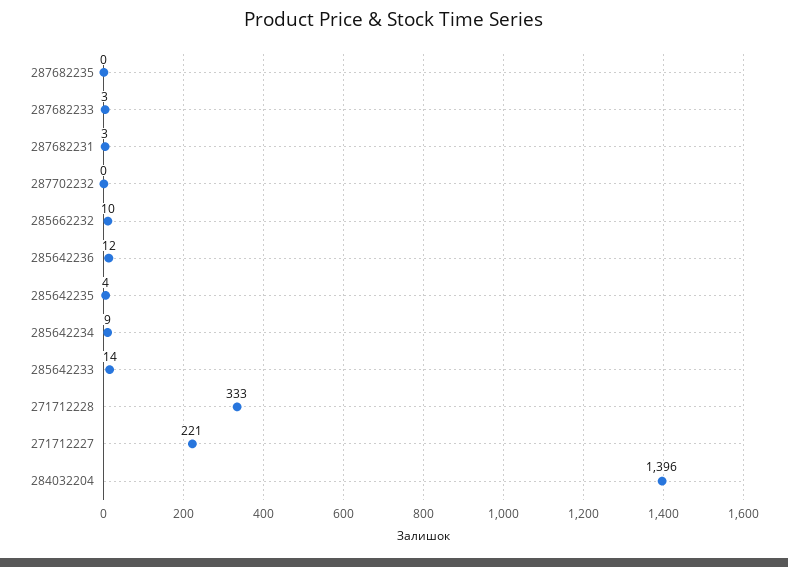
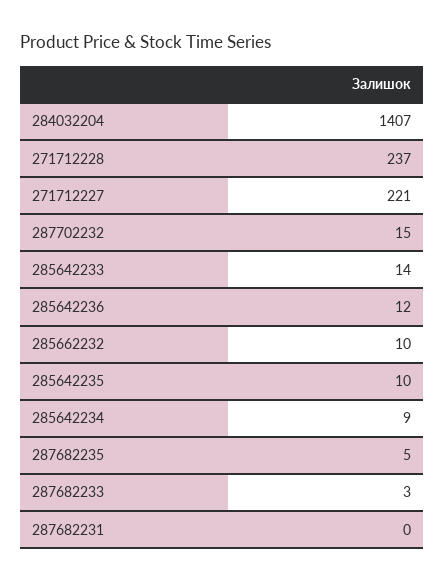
287682235: 0 -> 5
287682231: 3 -> 0
287702232: 0 -> 15
285642235: 4 -> 10
271712228: 333 -> 237
284032204: 1396 -> 1407

